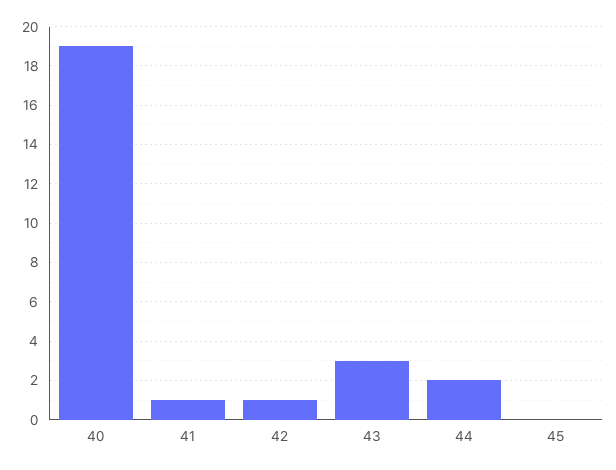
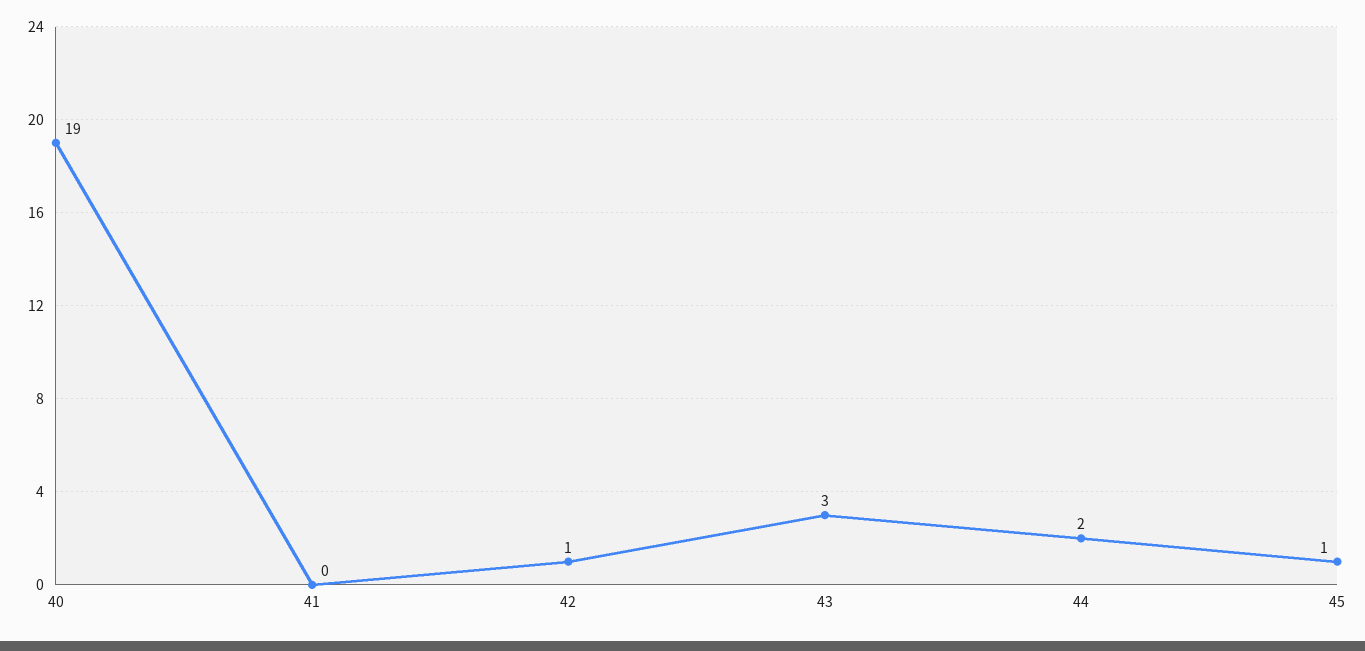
41: 1 -> 0
45: 0 -> 1

